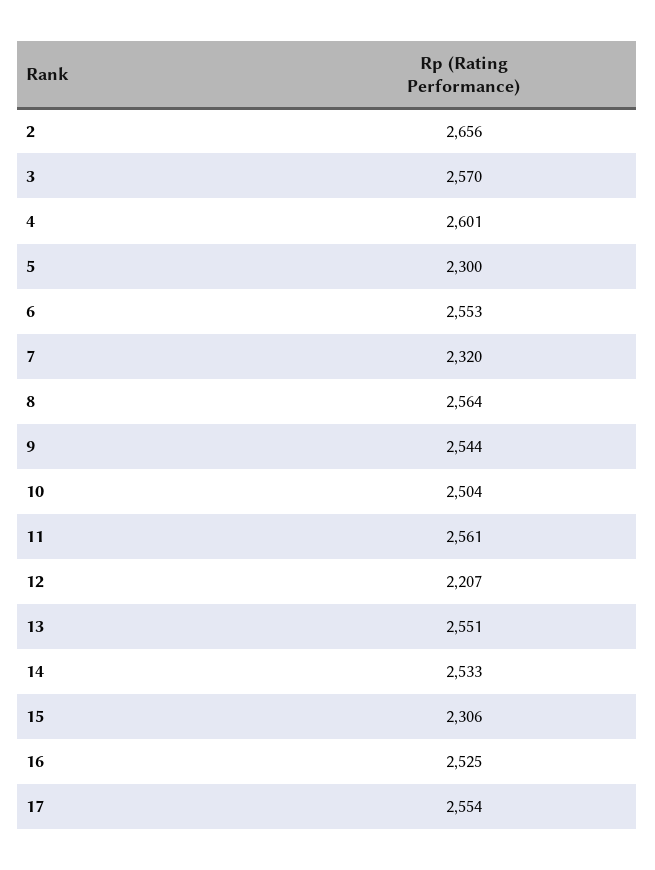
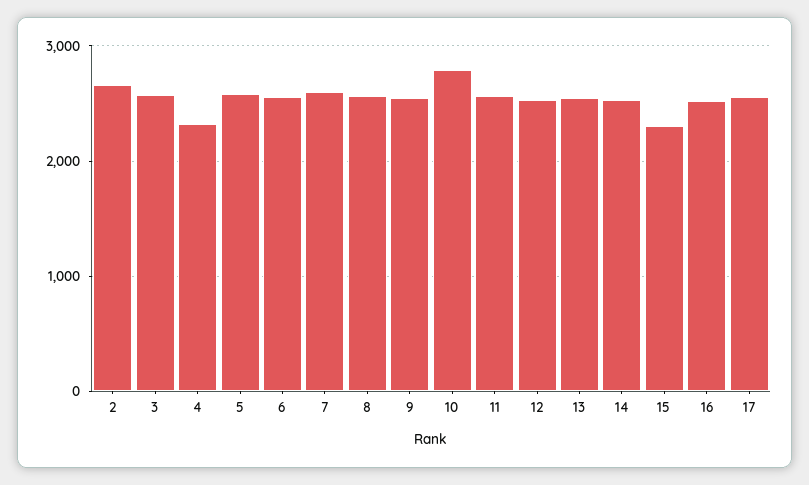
4: 2601 -> 2300
5: 2300 -> 2600
7: 2320 -> 2600
10: 2504 -> 2800
12: 2207 -> 2500

